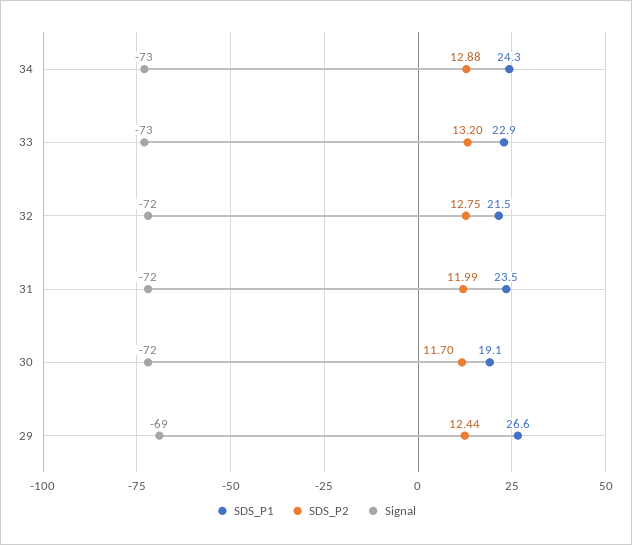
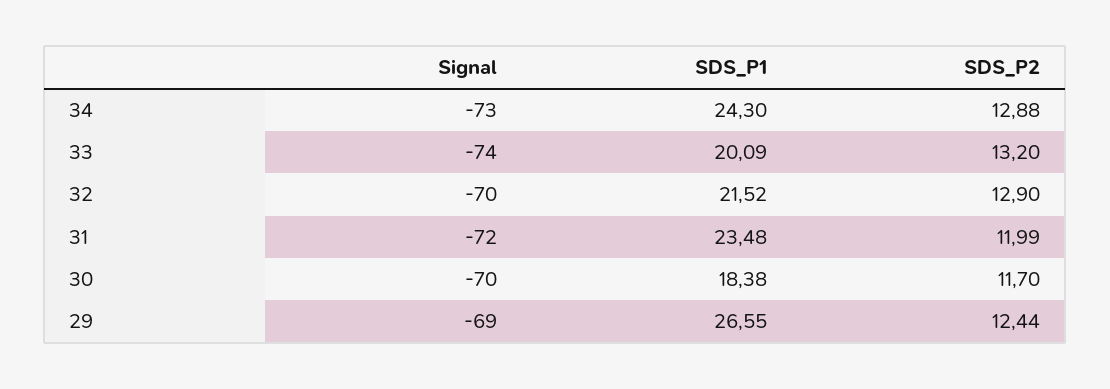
SDS_P1, 33: 22.9 -> 20.09
Signal, 33: -73 -> -74
SDS_P2, 32: 12.75 -> 12.9
Signal, 32: -72 -> -70
SDS_P1, 30: 19.1 -> 18.38
Signal, 30: -72 -> -70

